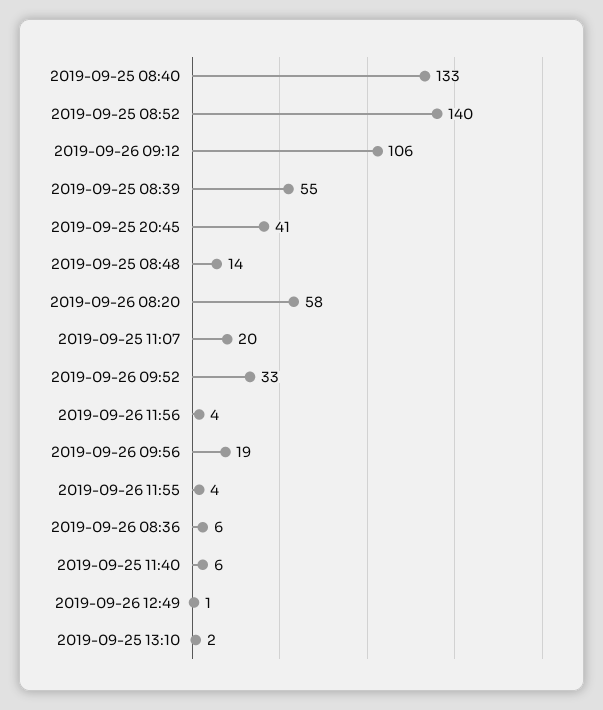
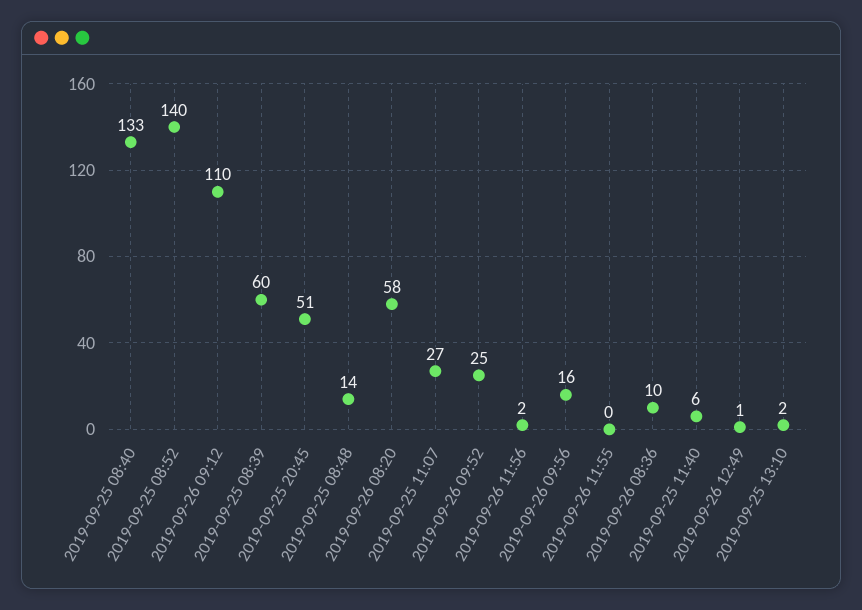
2019-09-26 09:12: 106 -> 110
2019-09-25 08:39: 55 -> 60
2019-09-25 20:45: 41 -> 51
2019-09-25 11:07: 20 -> 27
2019-09-26 09:52: 33 -> 25
2019-09-26 11:56: 4 -> 2
2019-09-26 09:56: 19 -> 16
2019-09-26 11:55: 4 -> 0
2019-09-26 08:36: 6 -> 10

